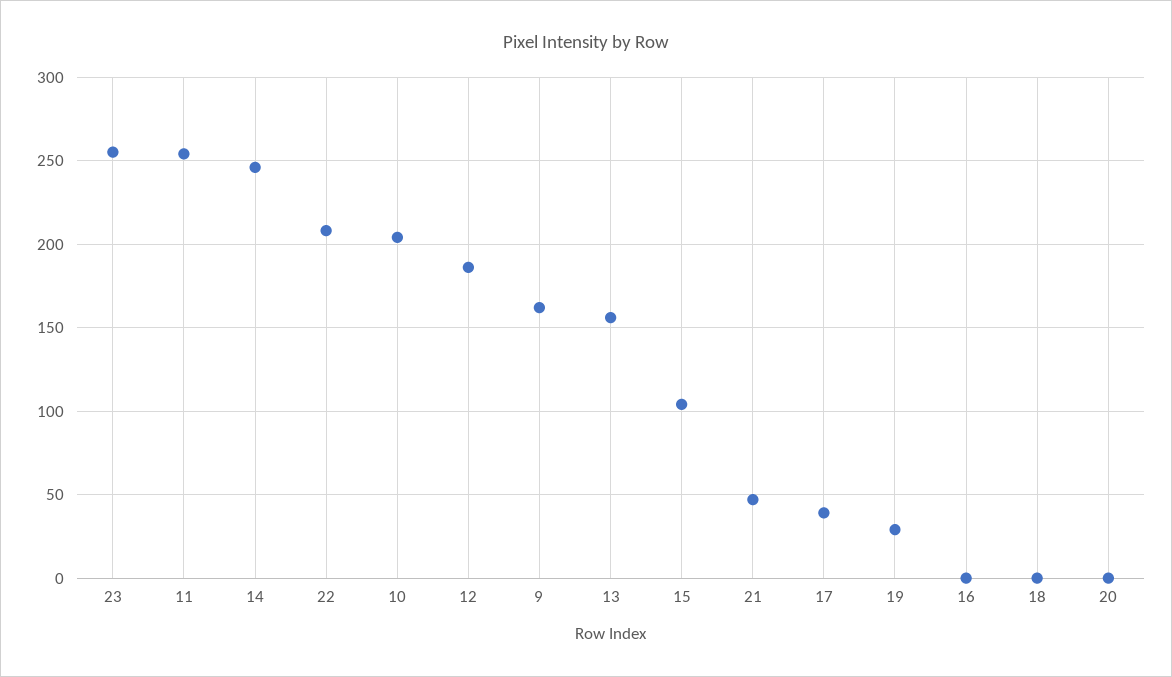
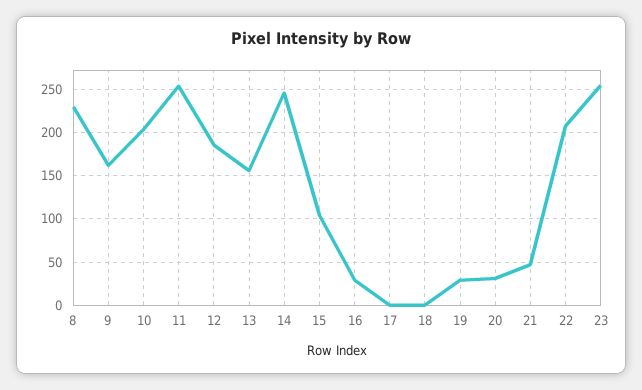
17: 40 -> 0
16: 0 -> 30
20: 0 -> 30
8: none -> 230

